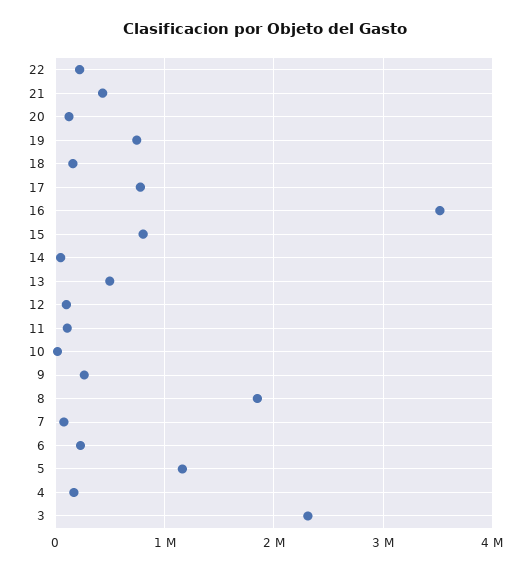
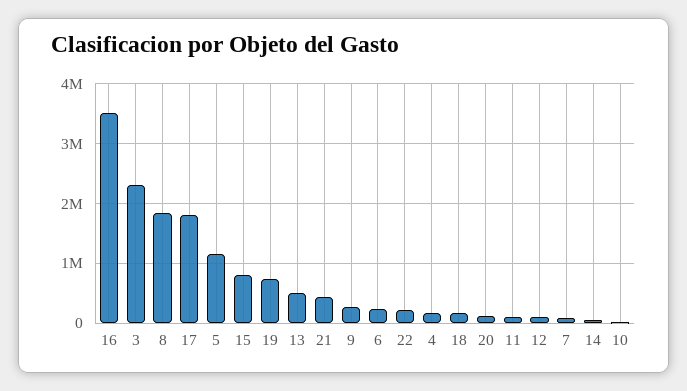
17: 800000 -> 1800000

